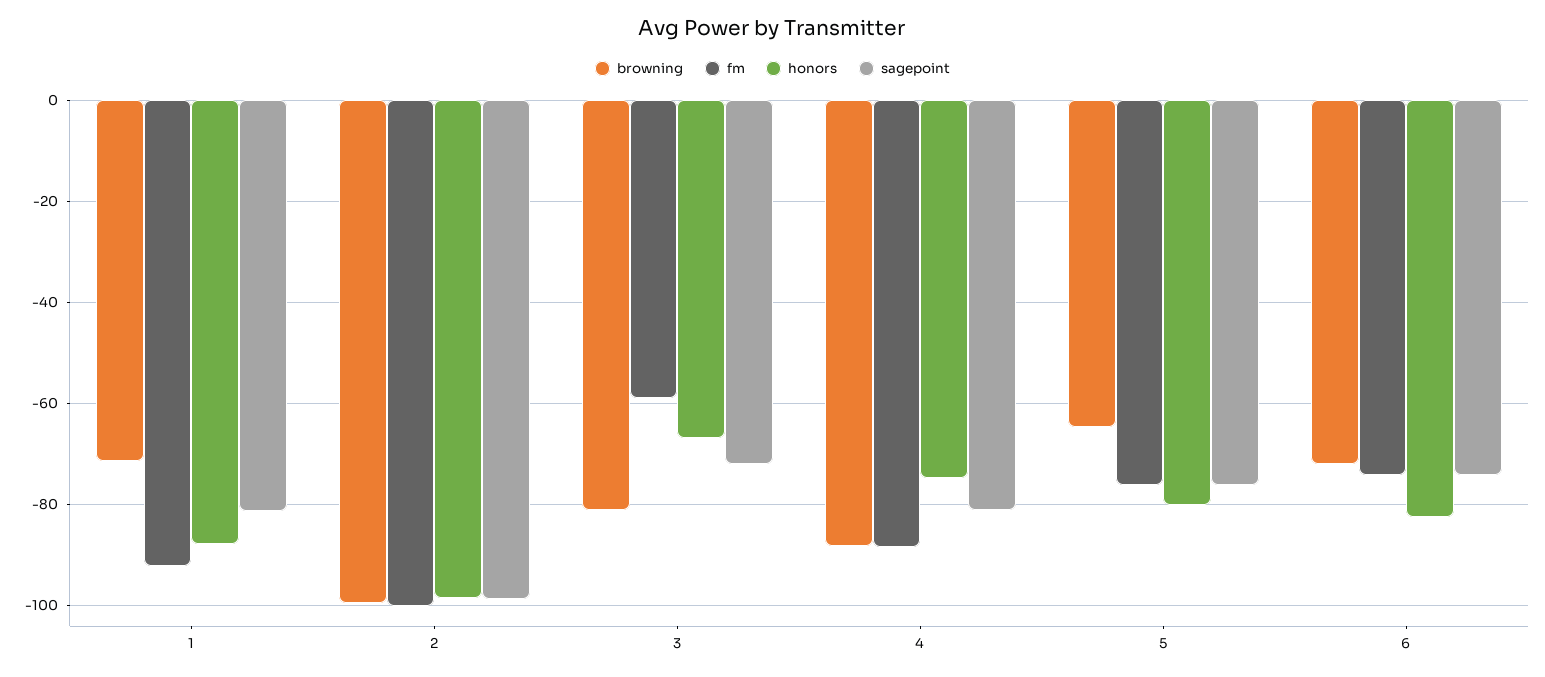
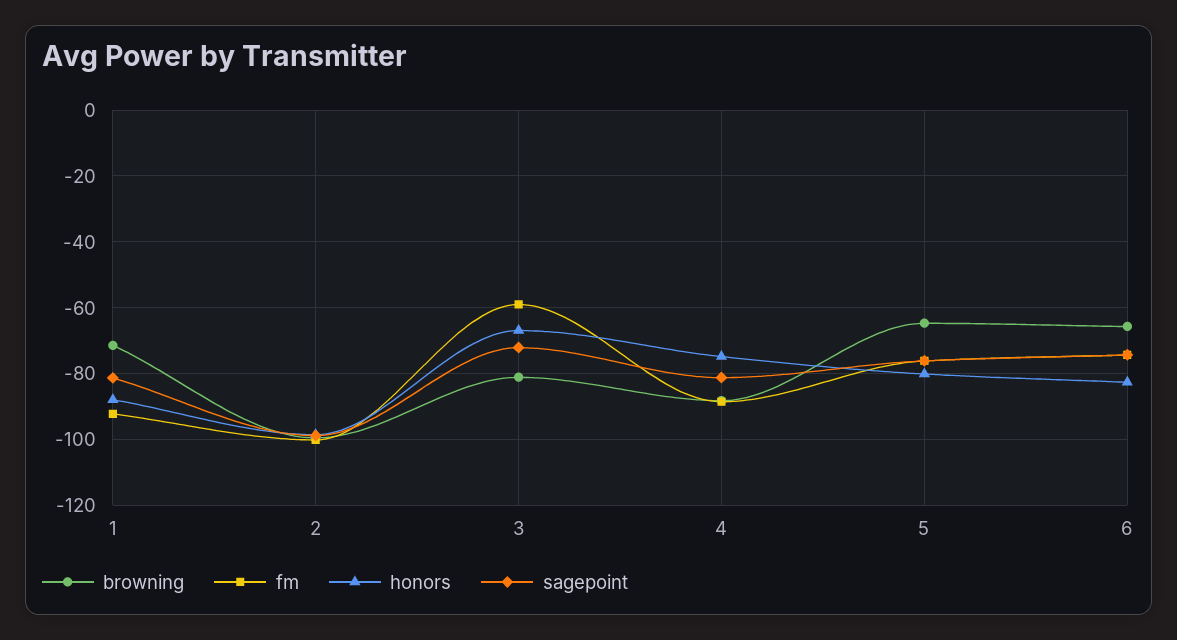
browning, 6: -72 -> -66

